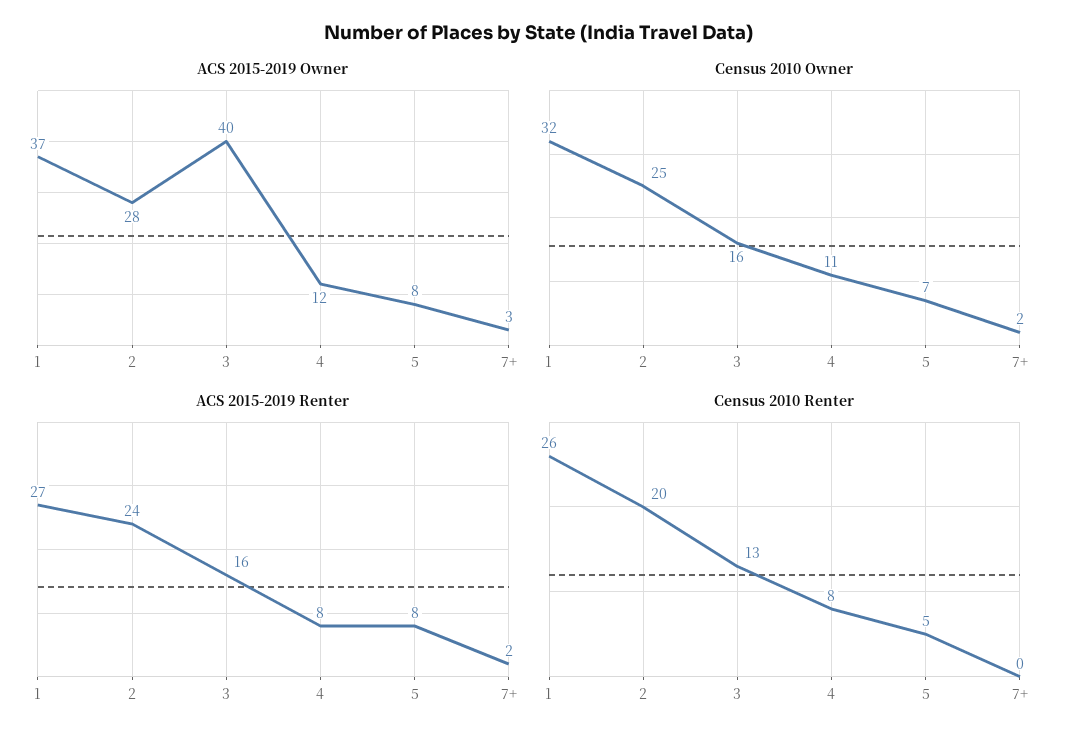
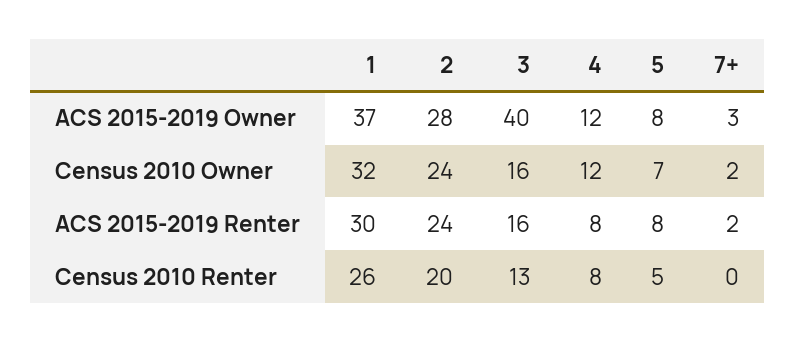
Census 2010 Owner, 2: 25 -> 24
Census 2010 Owner, 4: 11 -> 12
ACS 2015-2019 Renter, 1: 27 -> 30

